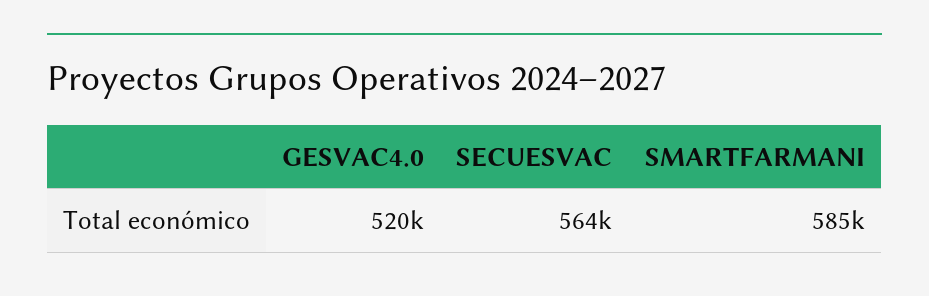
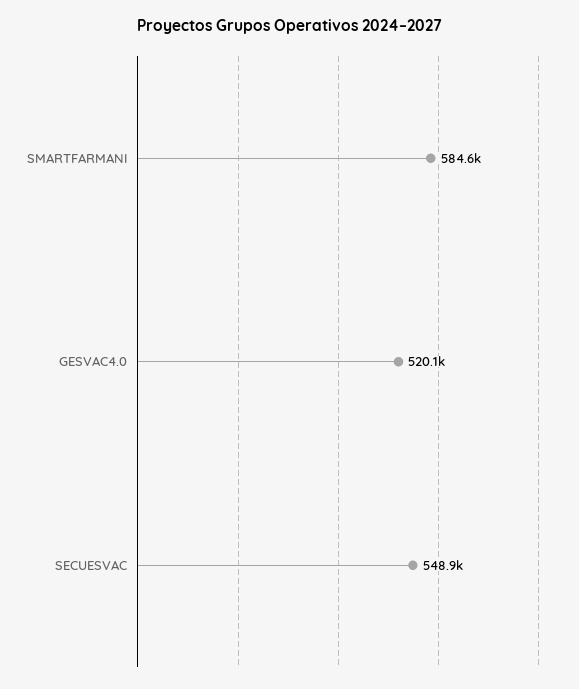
SECUESVAC: 564000 -> 548900

